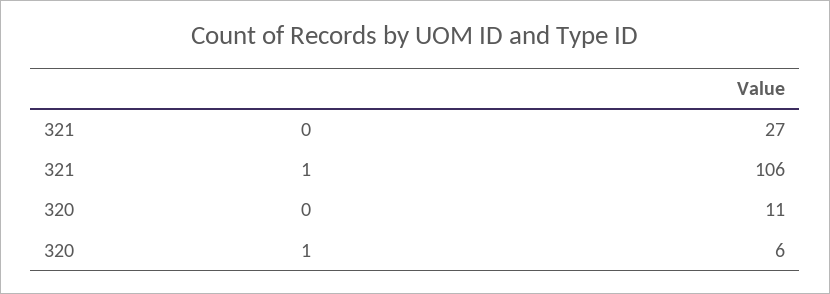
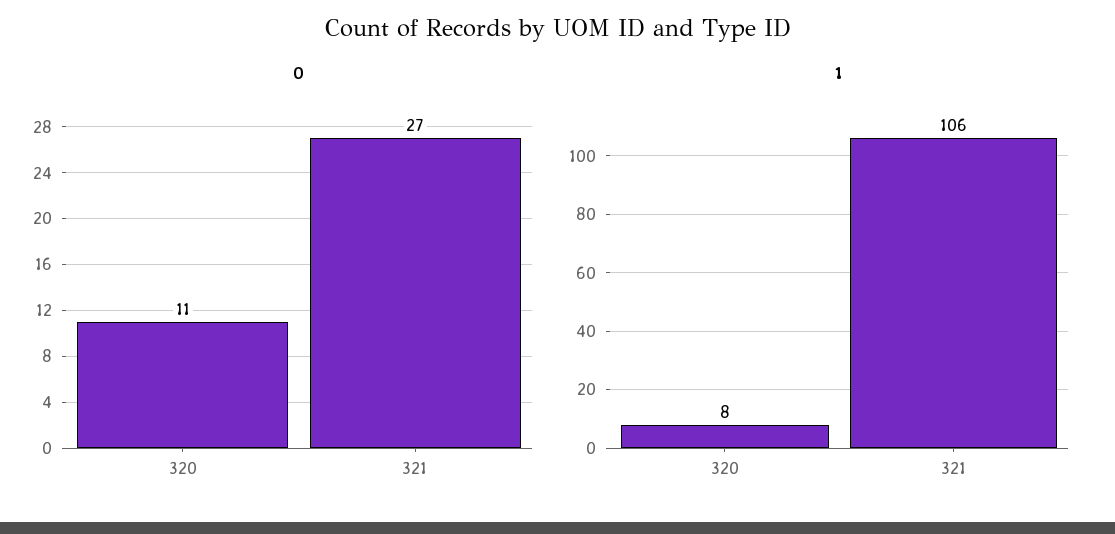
1, 320: 6 -> 8

